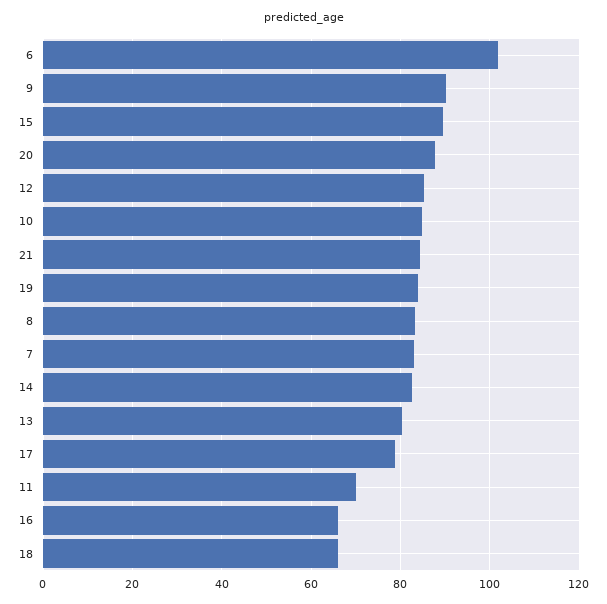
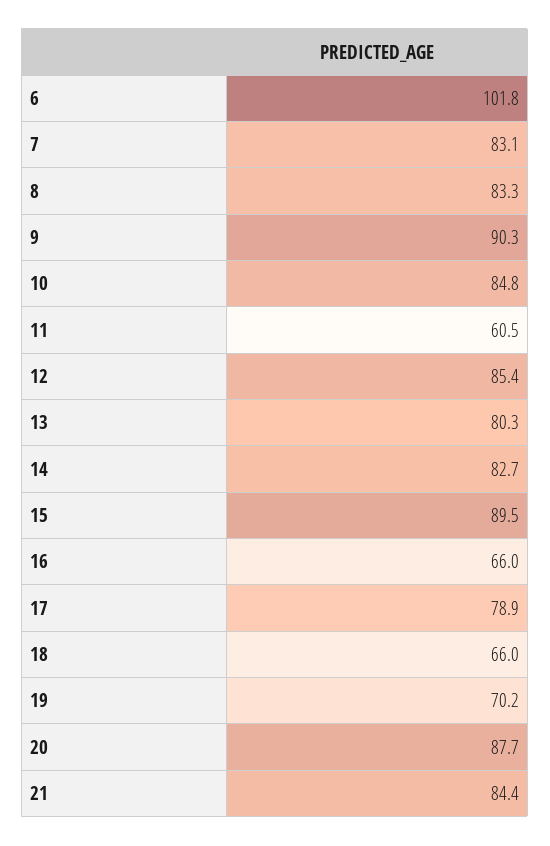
19: 84 -> 70.2
11: 70 -> 60.5

